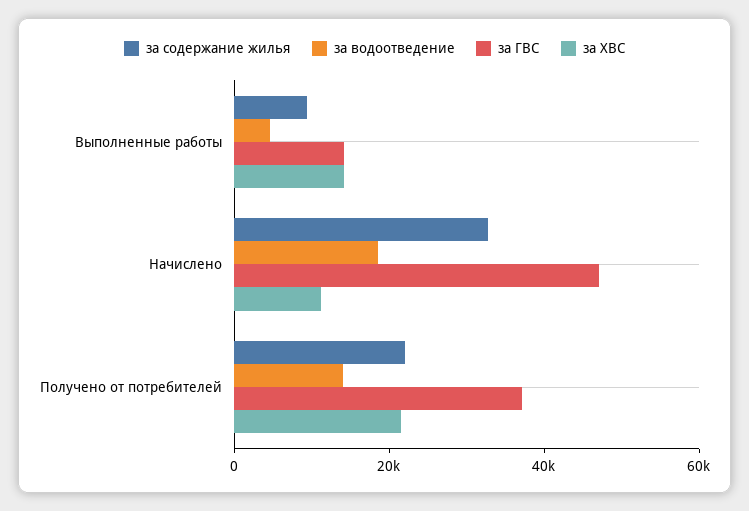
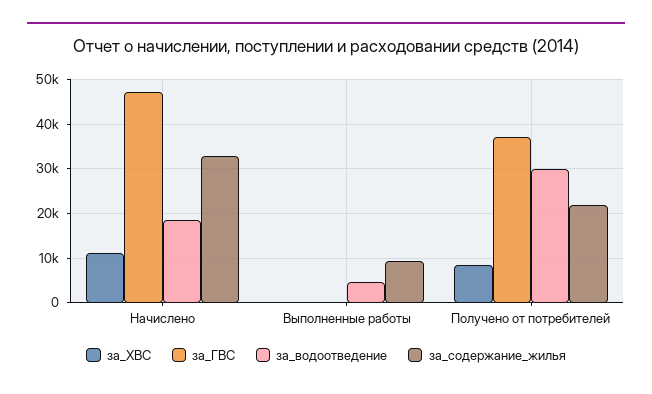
за ГВС, Выполненные работы: 15000 -> 0
за ХВС, Выполненные работы: 15000 -> 0
за водоотведение, Получено от потребителей: 15000 -> 30000
за ХВС, Получено от потребителей: 20000 -> 8000

